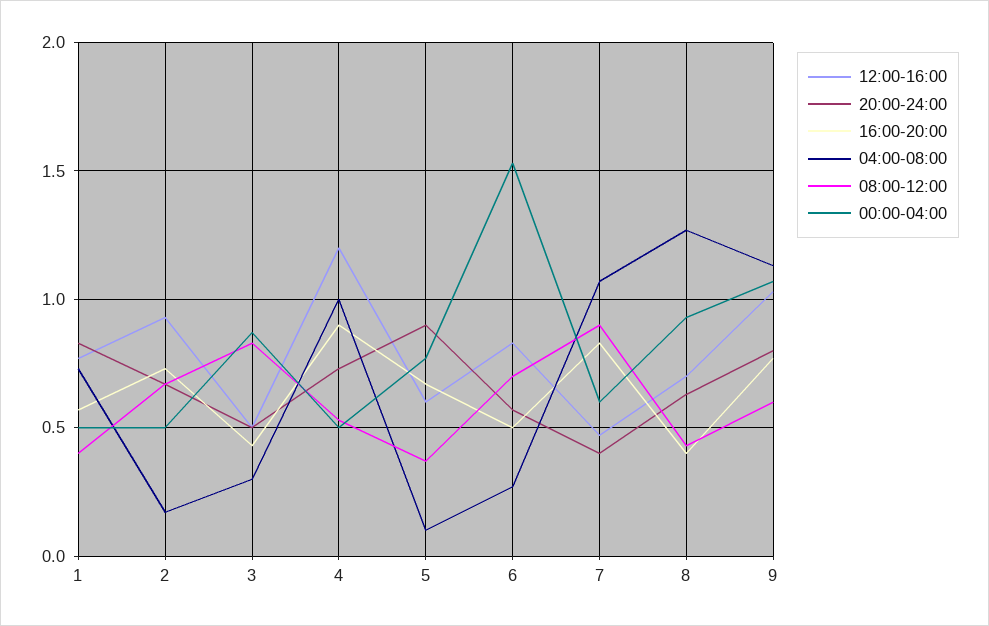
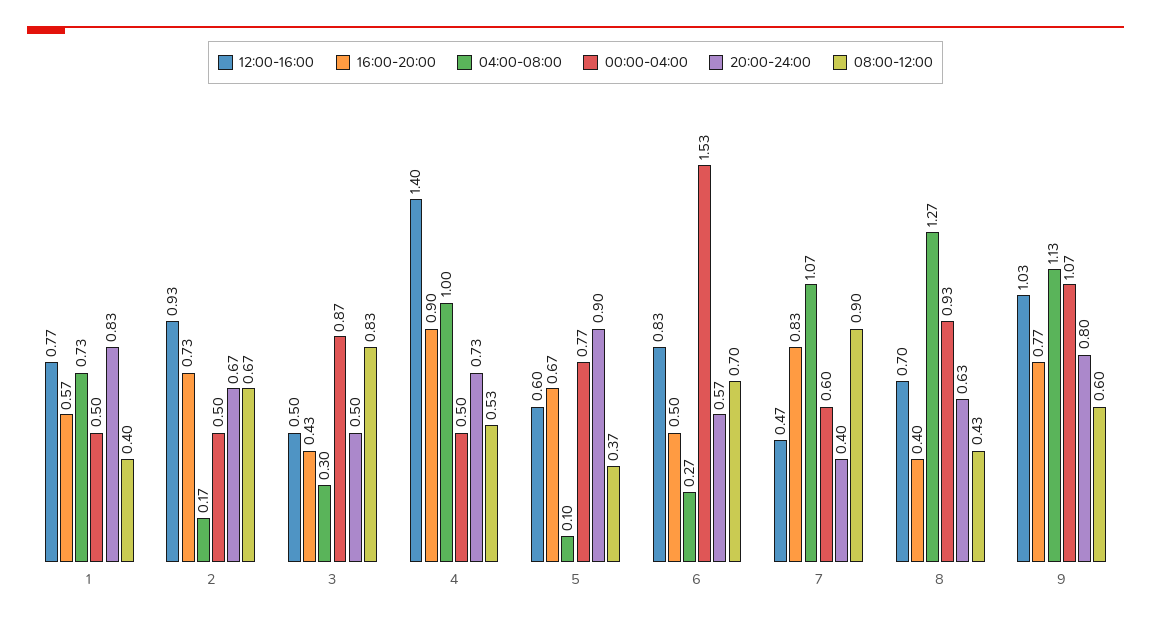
12:00-16:00, 4: 1.2 -> 1.4

